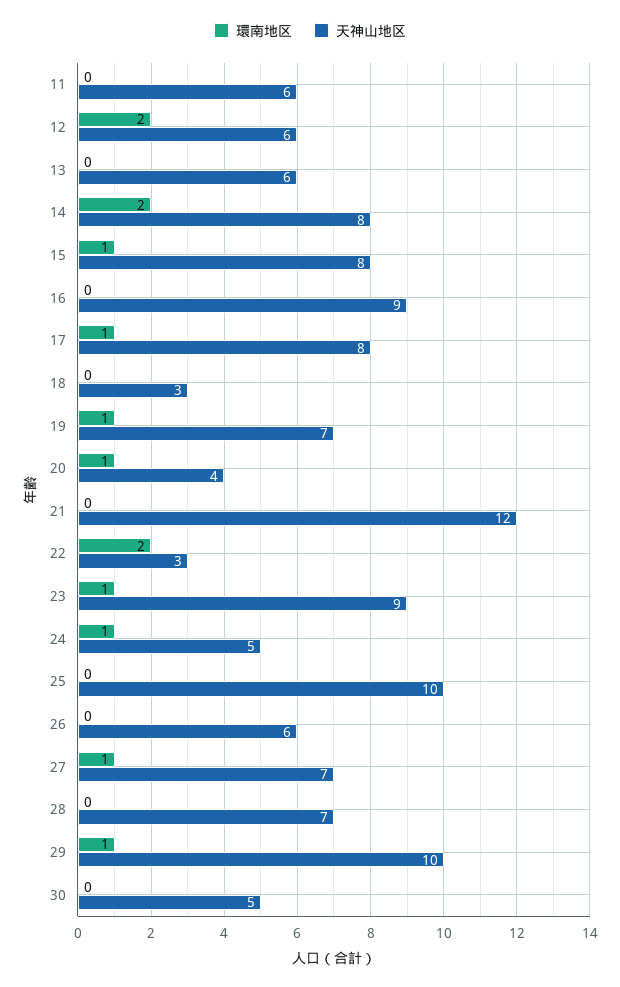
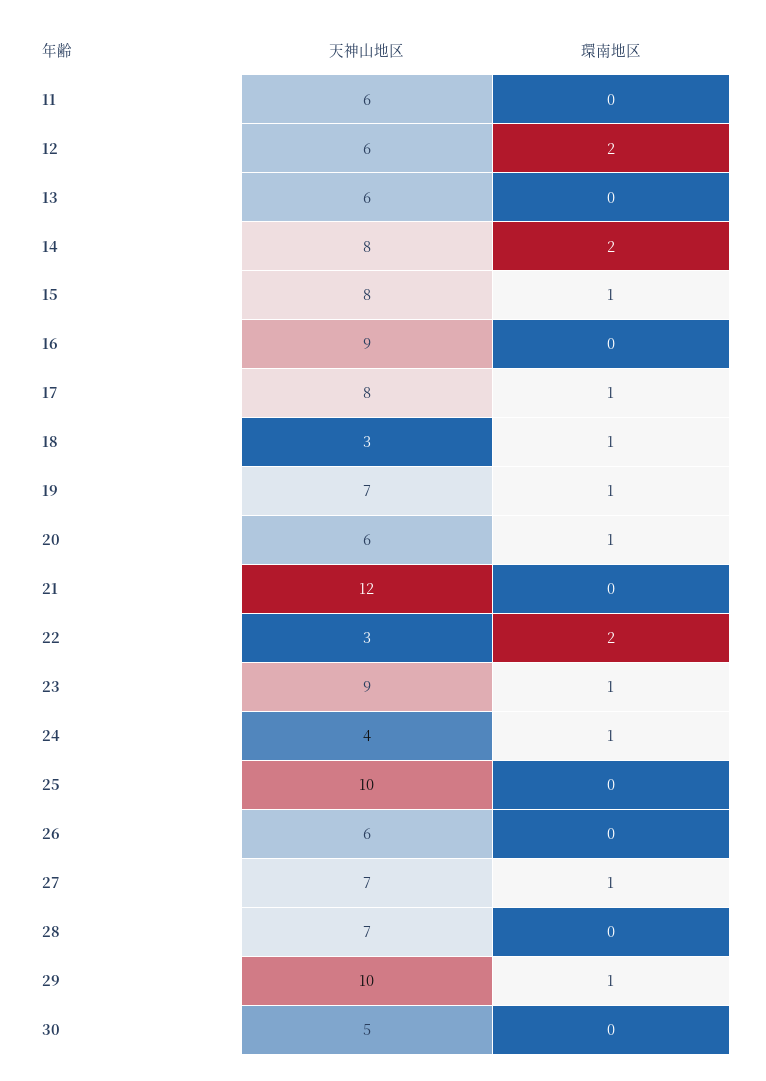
環南地区, 18: 0 -> 1
天神山地区, 20: 4 -> 6
天神山地区, 24: 5 -> 4

